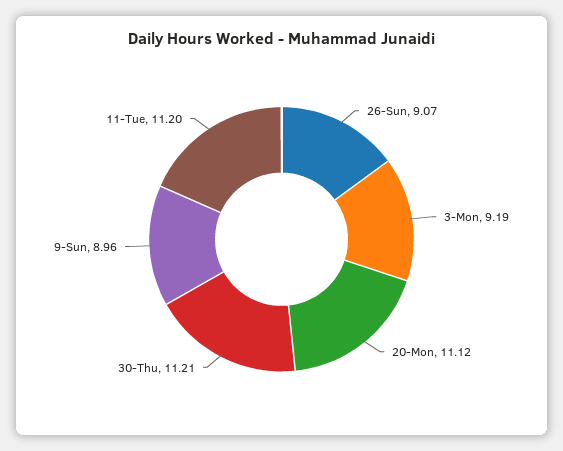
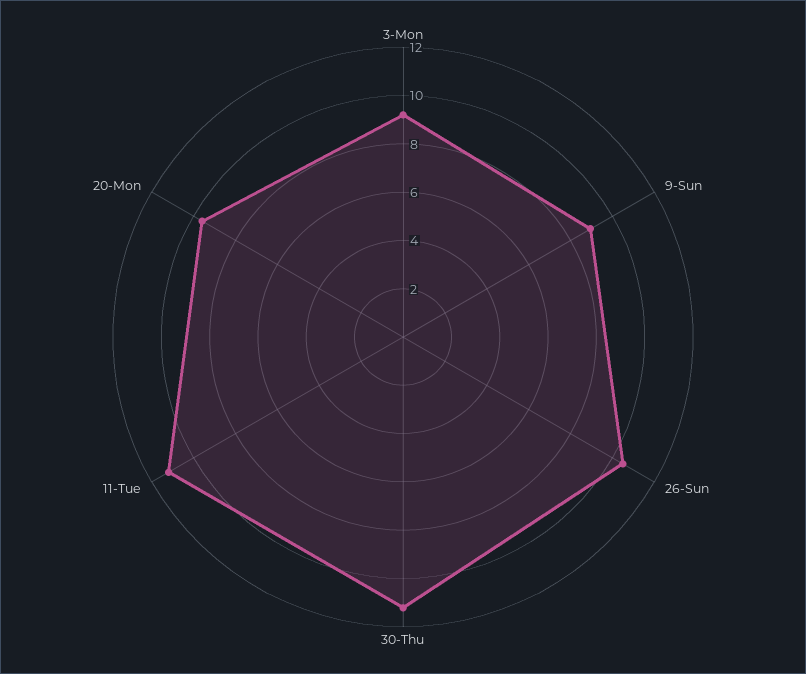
26-Sun: 9.07 -> 10.5
20-Mon: 11.12 -> 9.5

